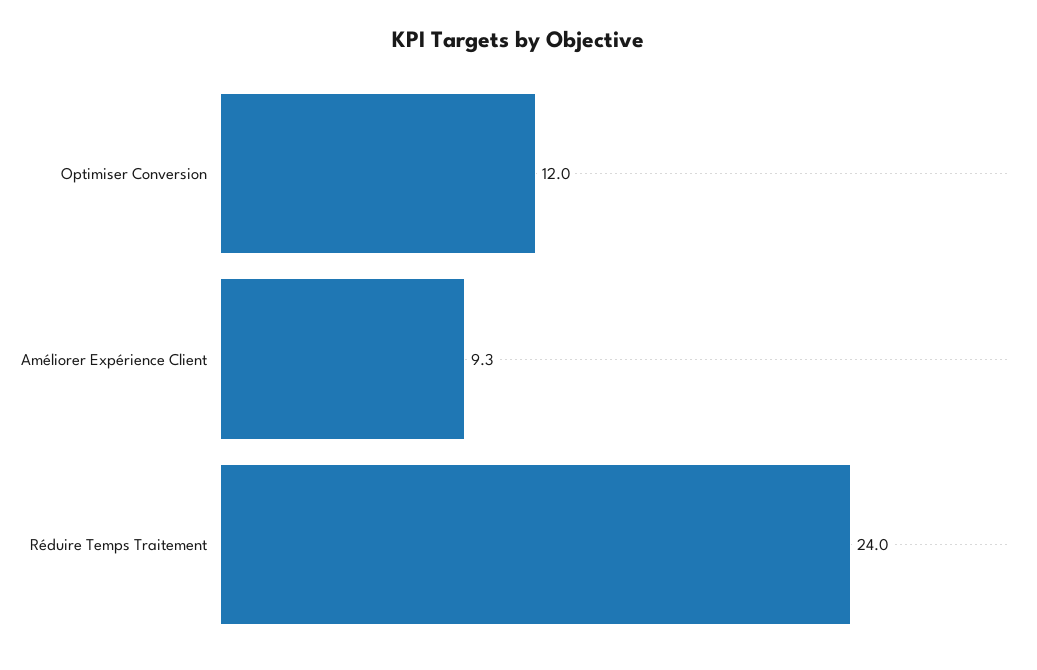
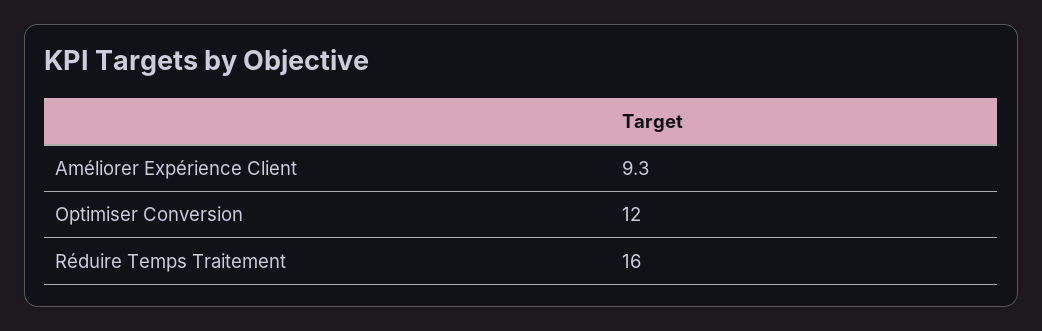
Réduire Temps Traitement: 24 -> 16

